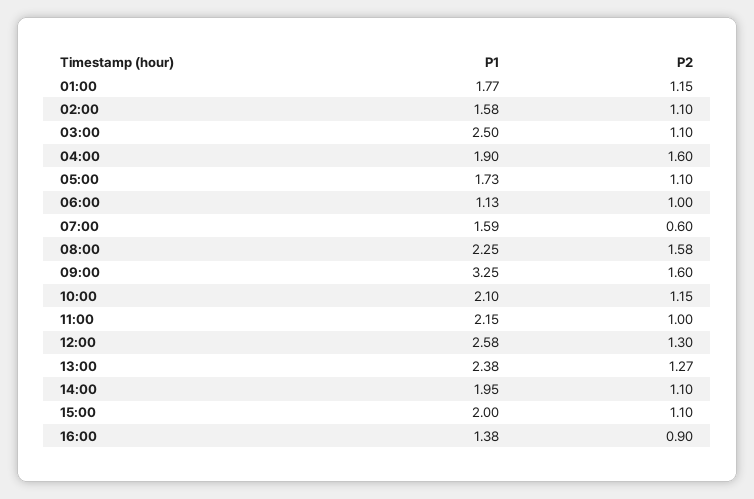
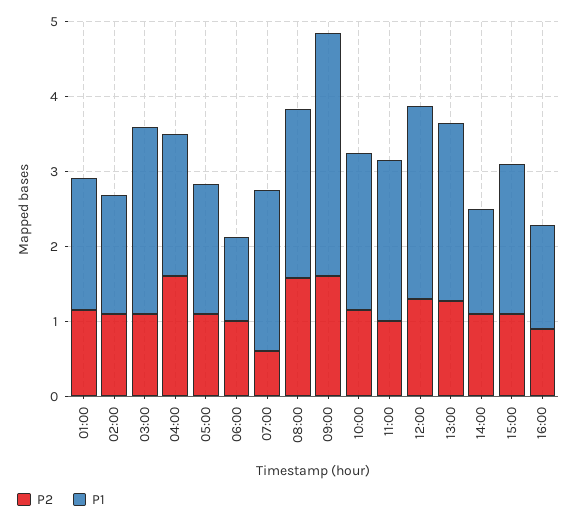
P1, 07:00: 1.59 -> 2.2
P1, 14:00: 1.95 -> 1.4

